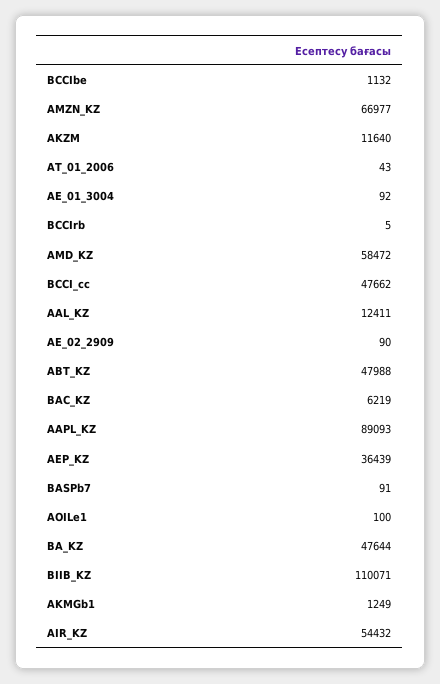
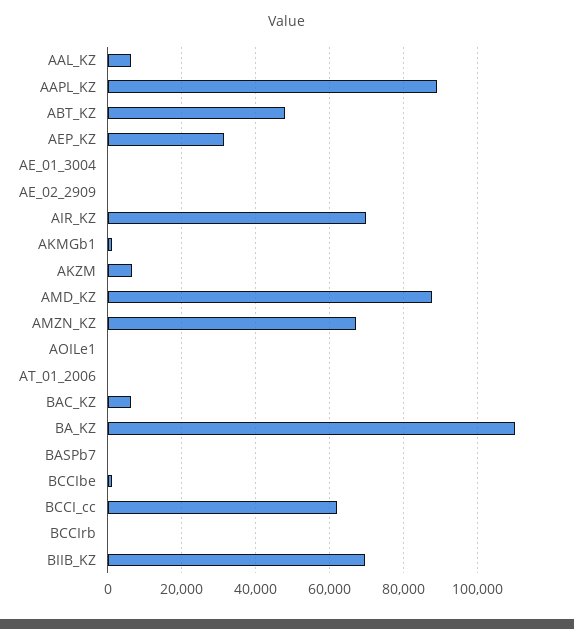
AKZM: 11640 -> 6000
AMD_KZ: 58472 -> 88000
BCCI_cc: 47662 -> 62000
AAL_KZ: 12411 -> 6000
AEP_KZ: 36439 -> 32000
BA_KZ: 47644 -> 110000
BIIB_KZ: 110071 -> 70000
AIR_KZ: 54432 -> 70000

